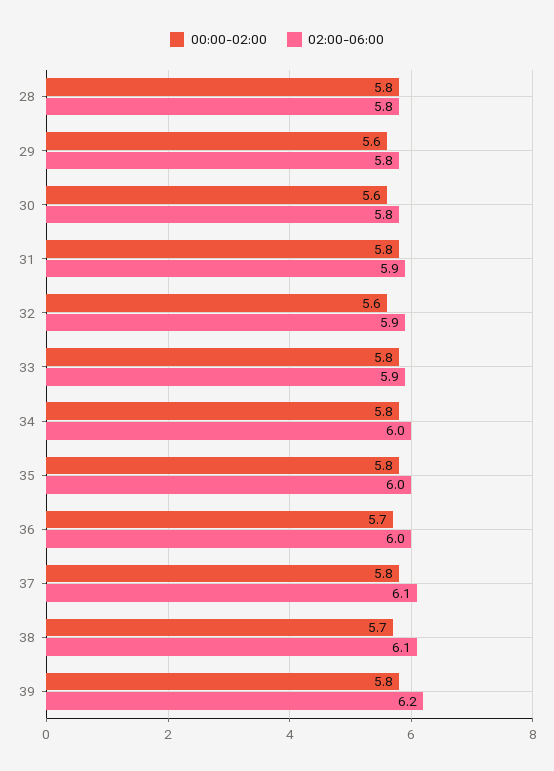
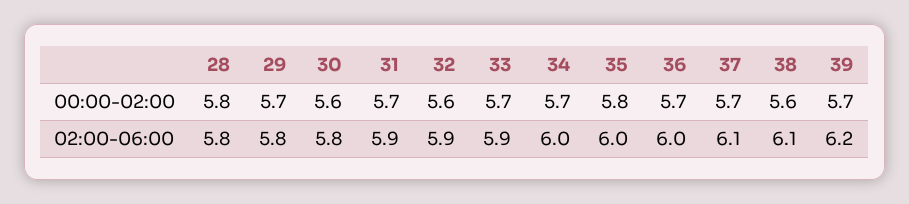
00:00-02:00, 29: 5.6 -> 5.7
00:00-02:00, 31: 5.8 -> 5.7
00:00-02:00, 33: 5.8 -> 5.7
00:00-02:00, 34: 5.8 -> 5.7
00:00-02:00, 37: 5.8 -> 5.7
00:00-02:00, 38: 5.7 -> 5.6
00:00-02:00, 39: 5.8 -> 5.7

